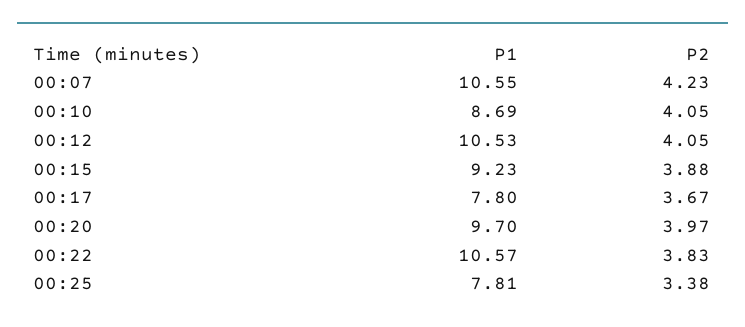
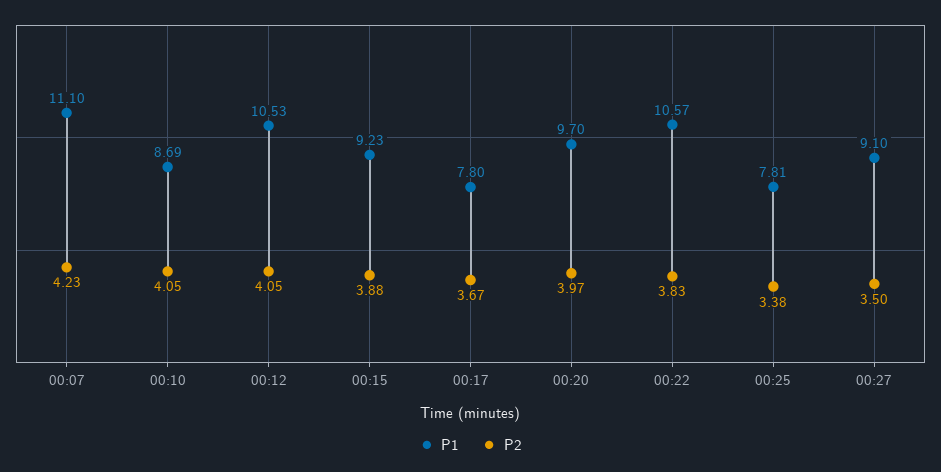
P1, 00:07: 10.55 -> 11.1
P1, 00:27: none -> 9.1
P2, 00:27: none -> 3.5

